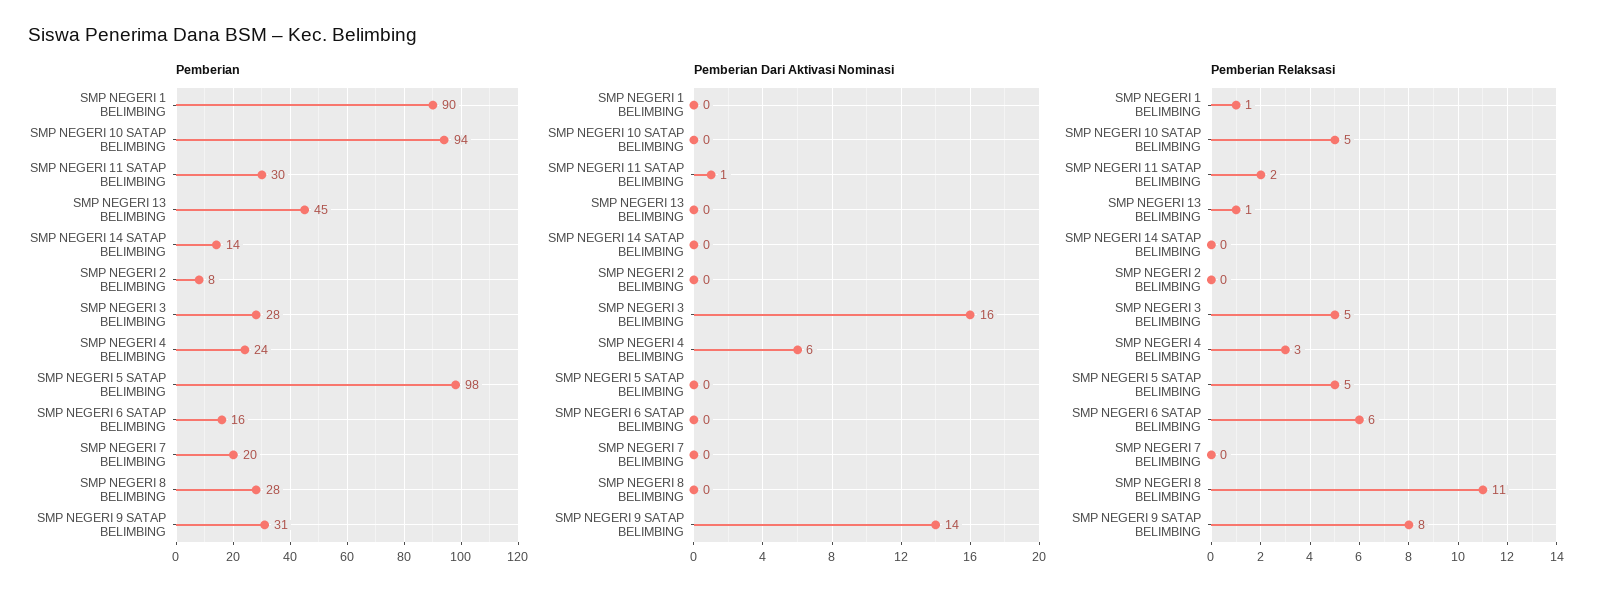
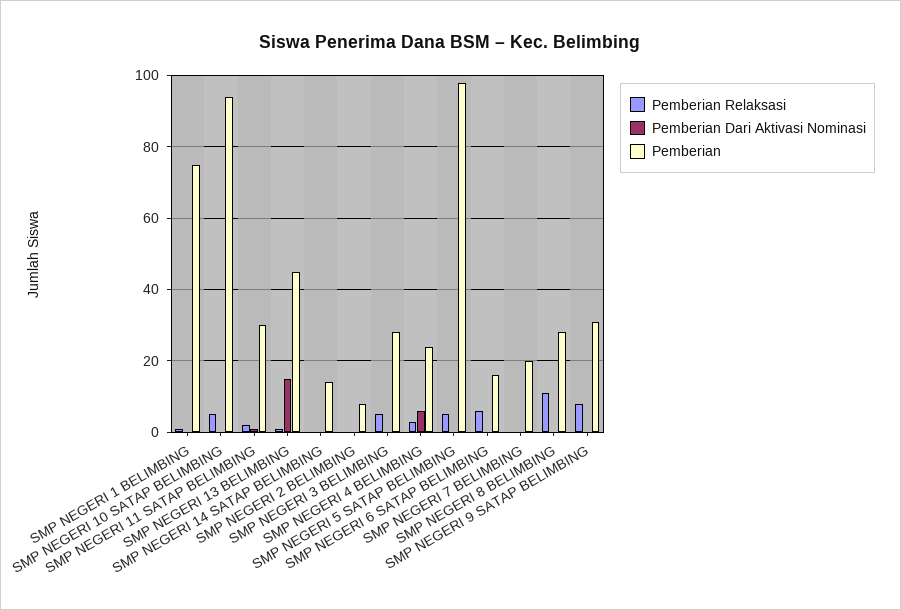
Pemberian, SMP NEGERI 1 BELIMBING: 90 -> 75
Pemberian Dari Aktivasi Nominasi, SMP NEGERI 13 BELIMBING: 0 -> 15
Pemberian Dari Aktivasi Nominasi, SMP NEGERI 3 BELIMBING: 16 -> 0
Pemberian Dari Aktivasi Nominasi, SMP NEGERI 9 SATAP BELIMBING: 14 -> 0

